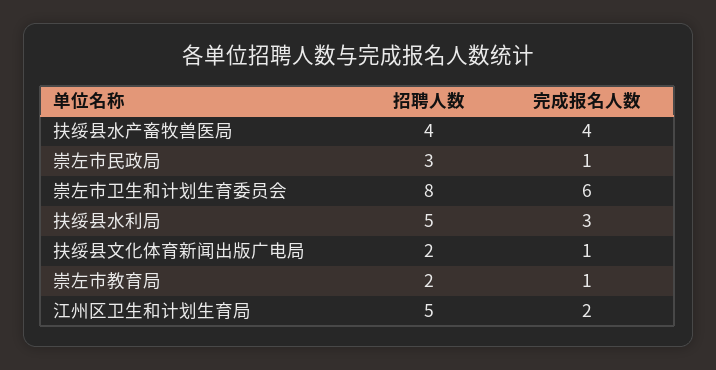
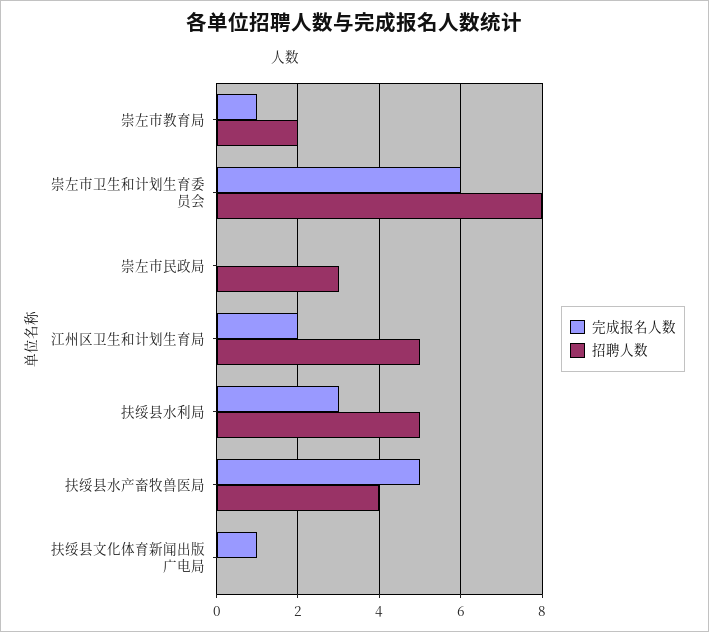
完成报名人数, 扶绥县水产畜牧兽医局: 4 -> 5
完成报名人数, 崇左市民政局: 1 -> 0
招聘人数, 扶绥县文化体育新闻出版广电局: 2 -> 0

